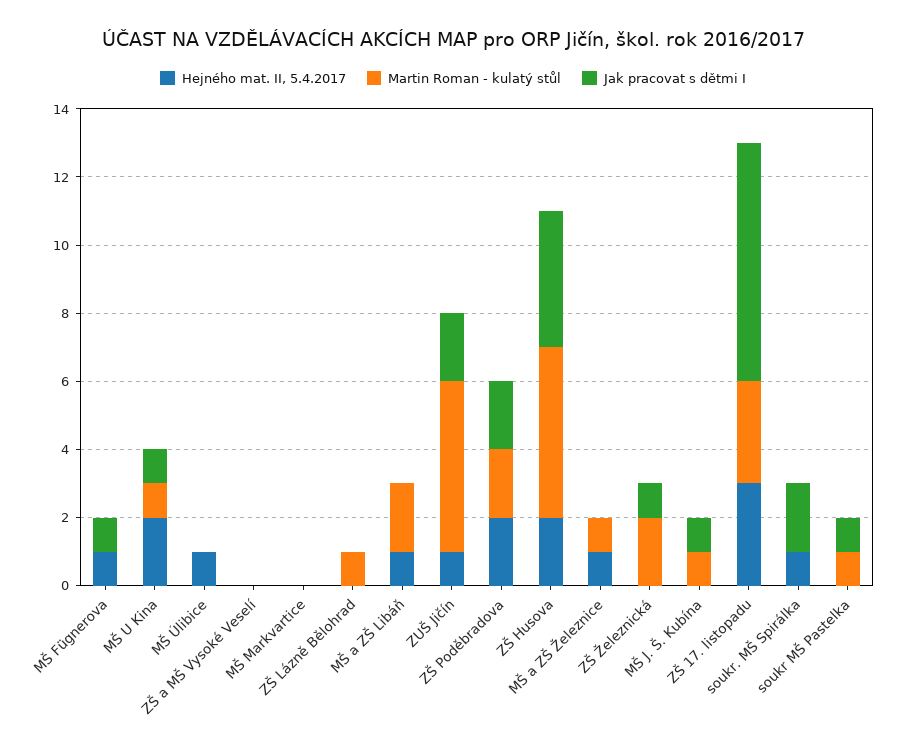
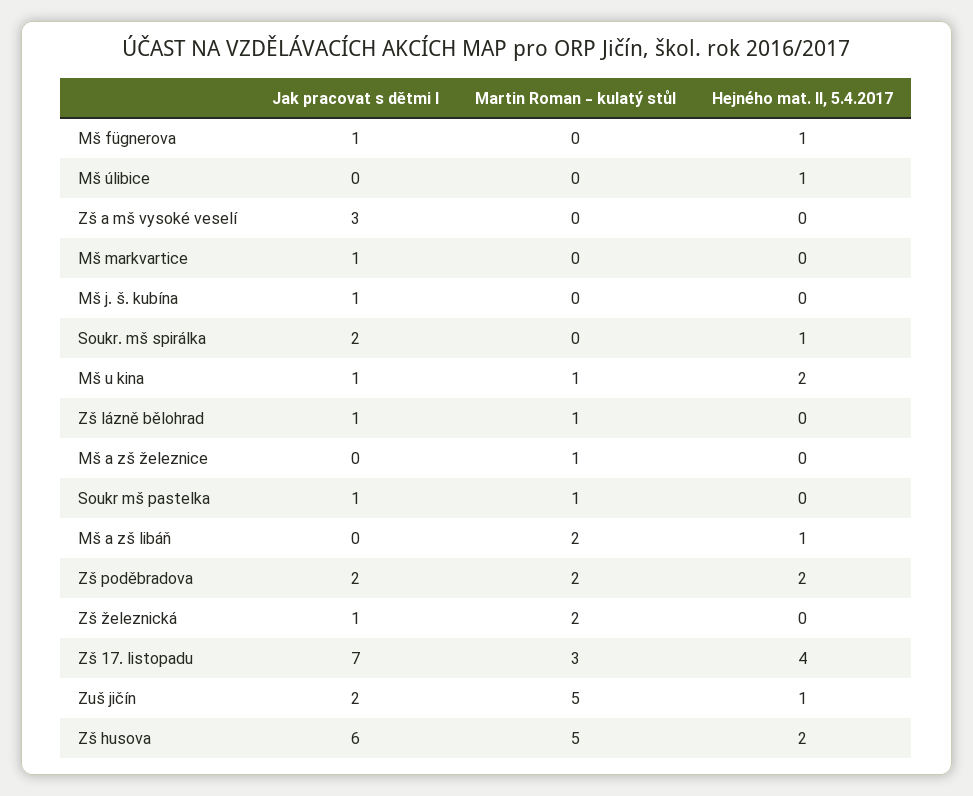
Jak pracovat s dětmi I, ZŠ a MŠ Vysoké Veselí: 0 -> 3
Jak pracovat s dětmi I, MŠ Markvartice: 0 -> 1
Jak pracovat s dětmi I, ZŠ Lázně Bělohrad: 0 -> 1
Jak pracovat s dětmi I, ZŠ Husova: 4 -> 6
Hejného mat. II, 5.4.2017, MŠ a ZŠ Železnice: 1 -> 0
Martin Roman - kulatý stůl, MŠ J. Š. Kubína: 1 -> 0
Hejného mat. II, 5.4.2017, ZŠ 17. listopadu: 3 -> 4

